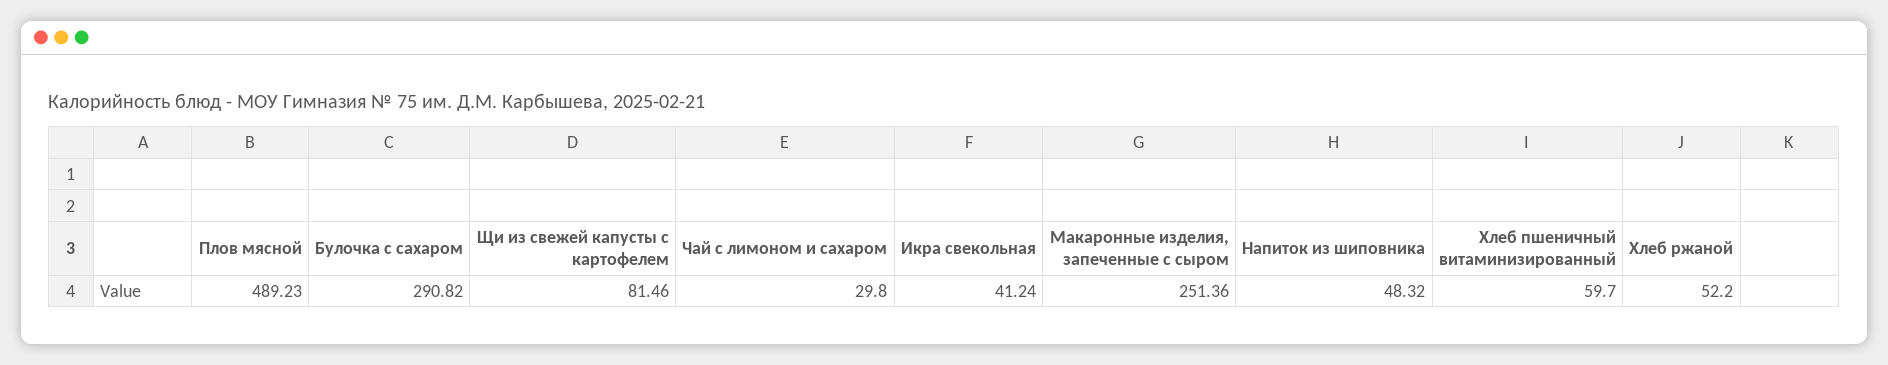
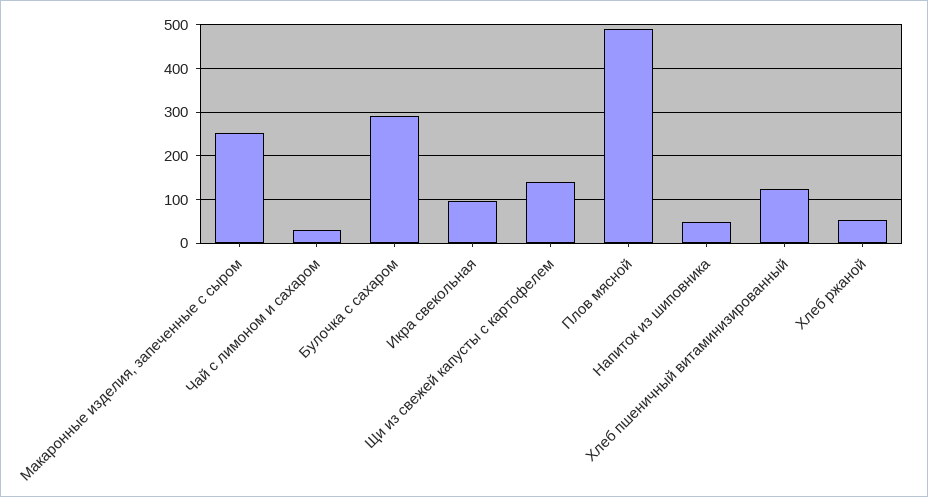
Щи из свежей капусты с картофелем: 81.46 -> 140
Икра свекольная: 41.24 -> 100
Хлеб пшеничный витаминизированный: 59.7 -> 120

